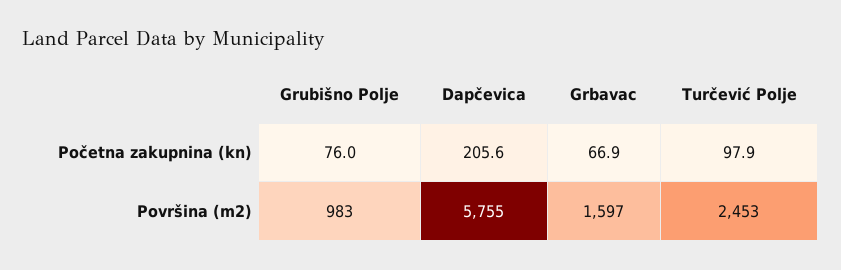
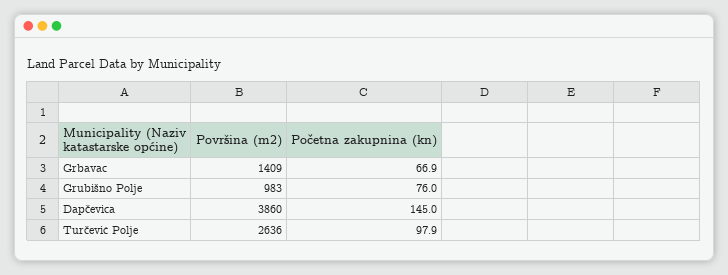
Dapčevica, Početna zakupnina (kn): 205.6 -> 145
Dapčevica, Površina (m2): 5755 -> 3860
Grbavac, Površina (m2): 1597 -> 1409
Turčević Polje, Površina (m2): 2453 -> 2636

